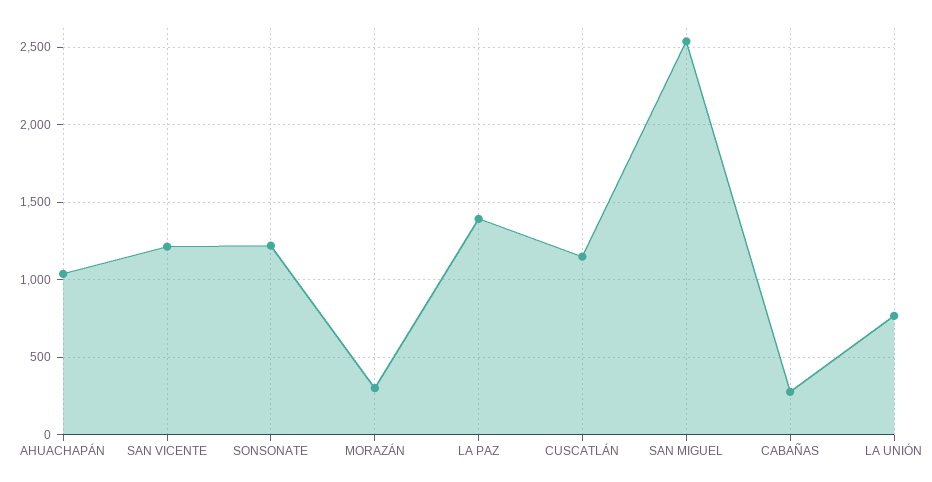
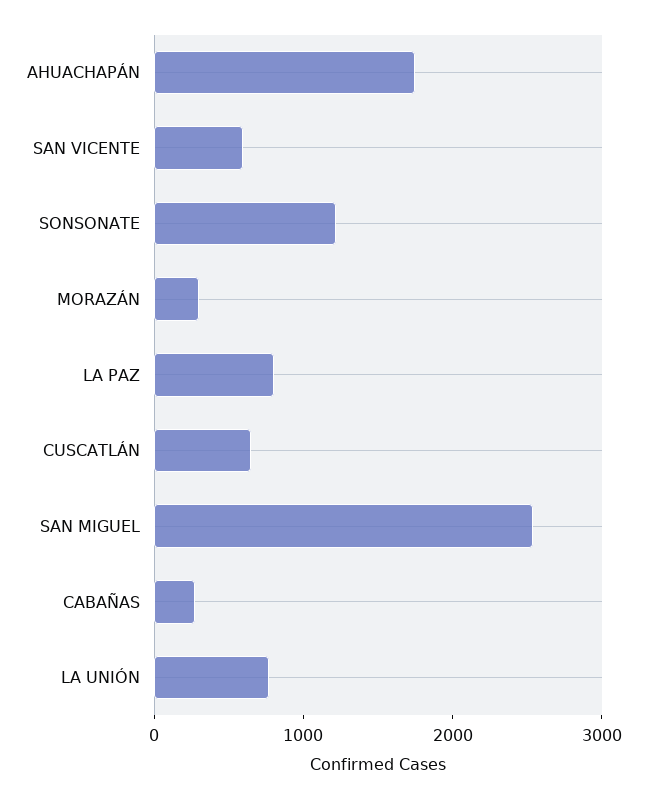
AHUACHAPÁN: 1050 -> 1800
SAN VICENTE: 1200 -> 600
LA PAZ: 1400 -> 800
CUSCATLÁN: 1150 -> 600

